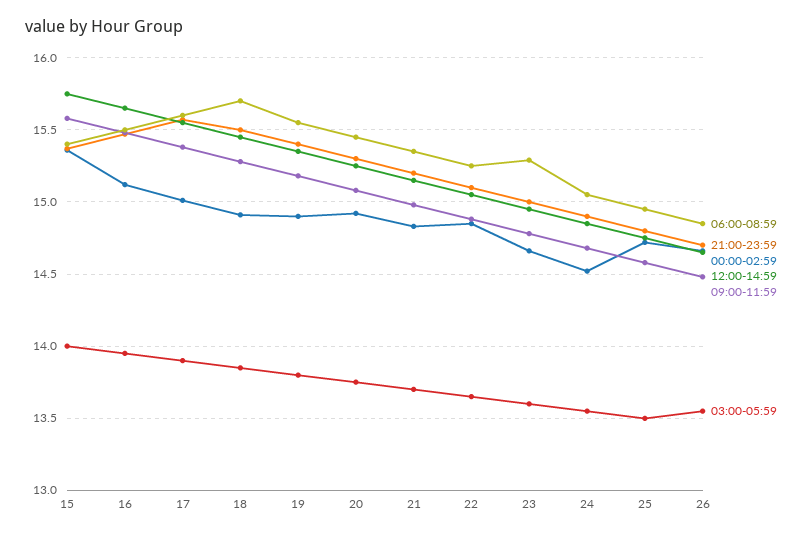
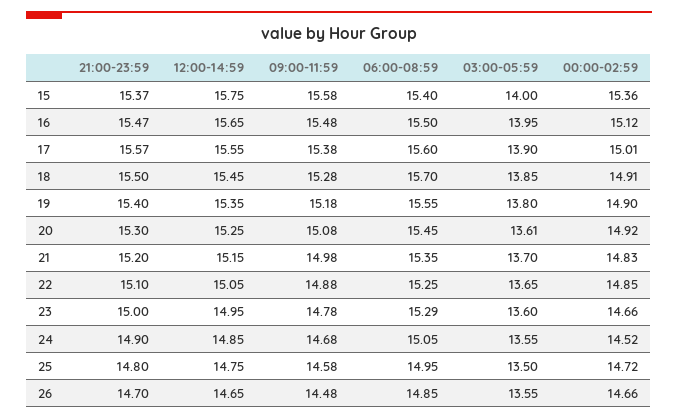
03:00-05:59, 20: 13.75 -> 13.61

